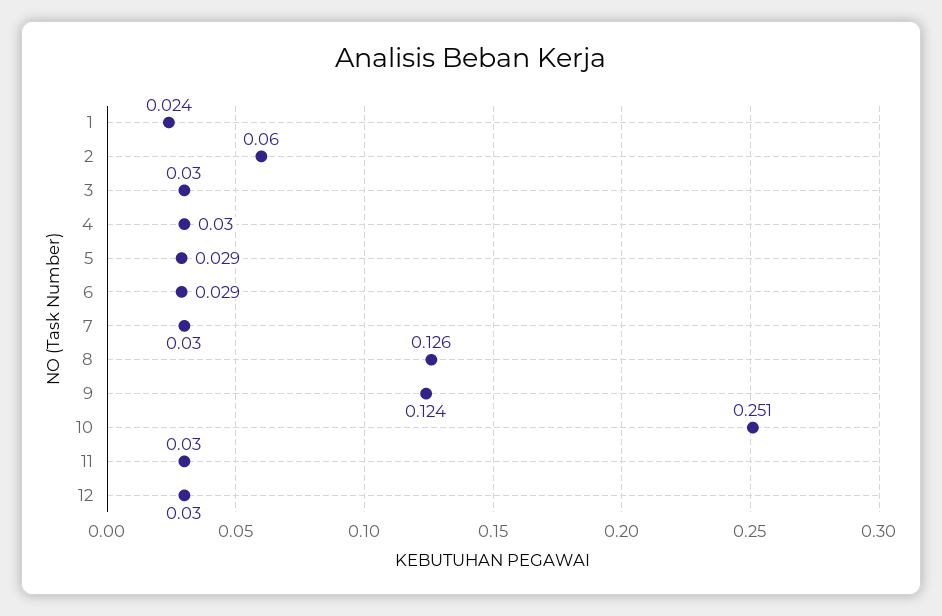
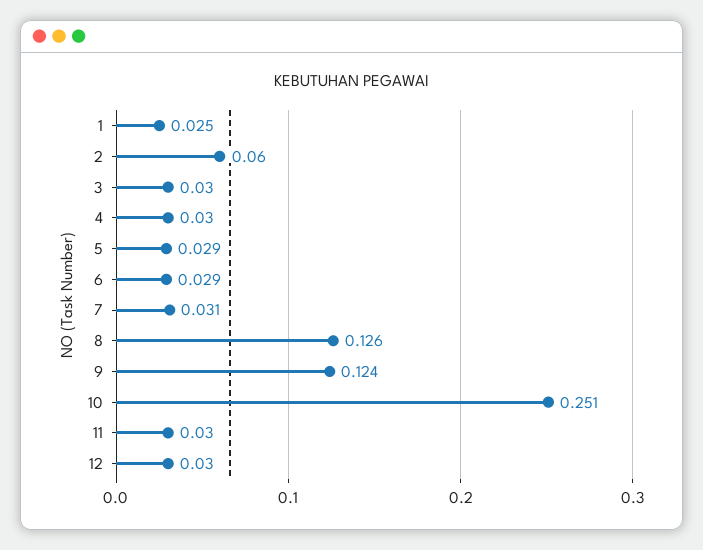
1: 0.024 -> 0.025
7: 0.03 -> 0.031

